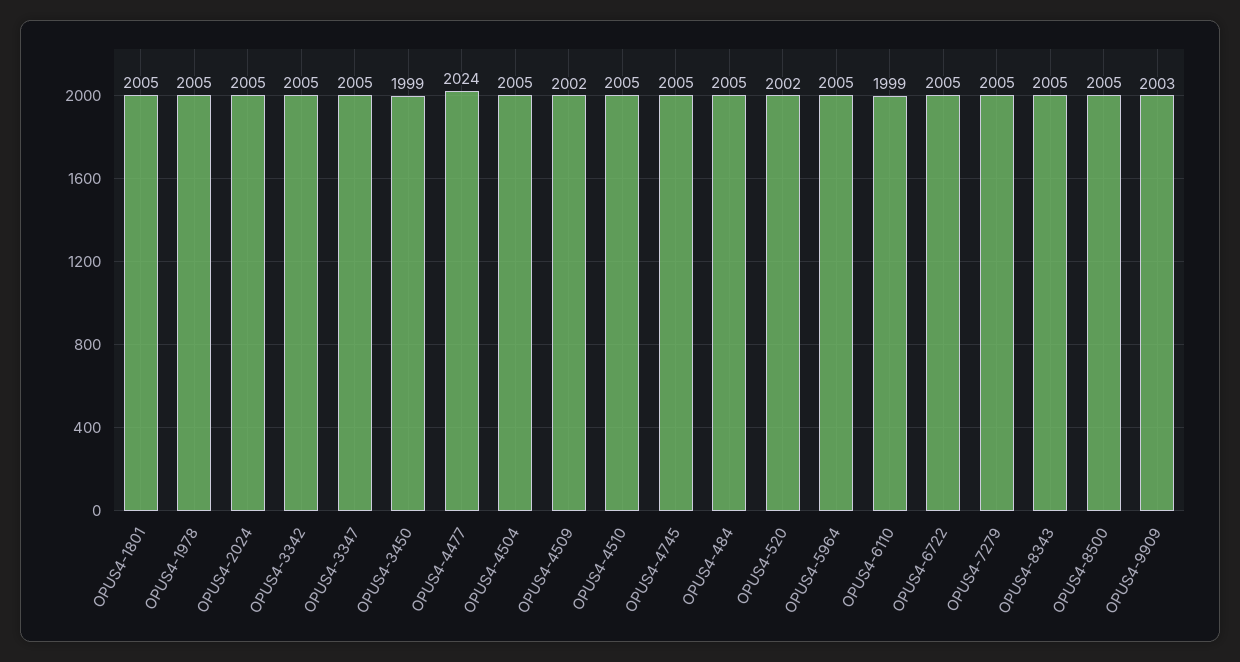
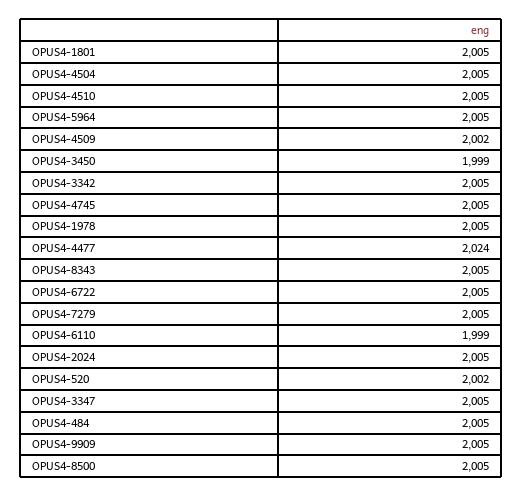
OPUS4-9909: 2003 -> 2005

